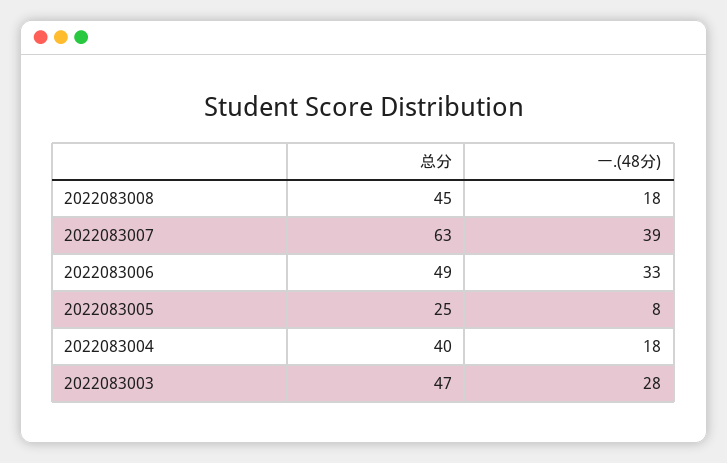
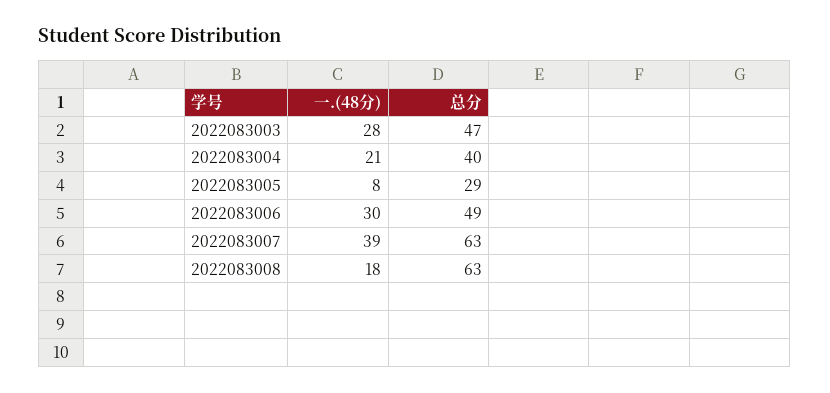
总分, 2022083008: 45 -> 63
一.(48分), 2022083006: 33 -> 30
总分, 2022083005: 25 -> 29
一.(48分), 2022083004: 18 -> 21

